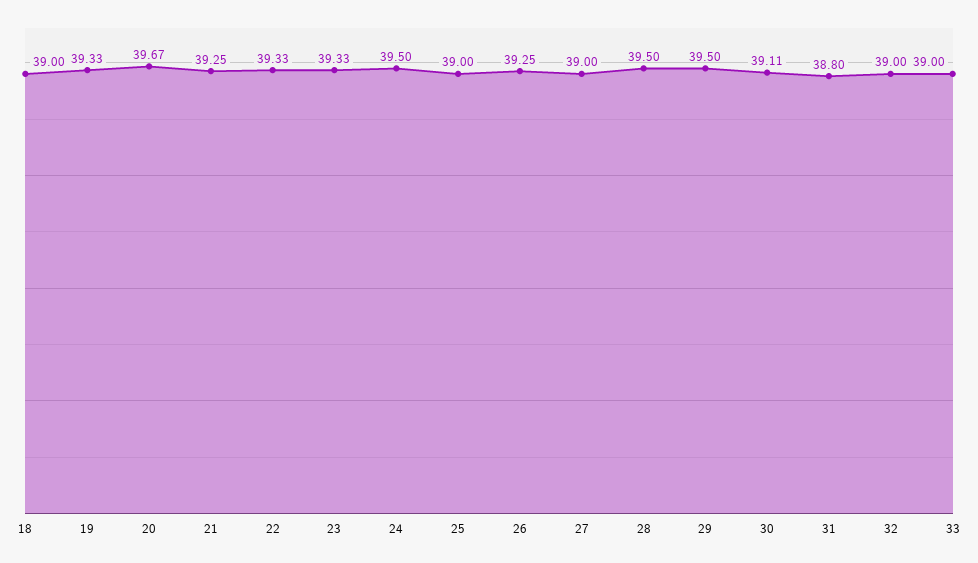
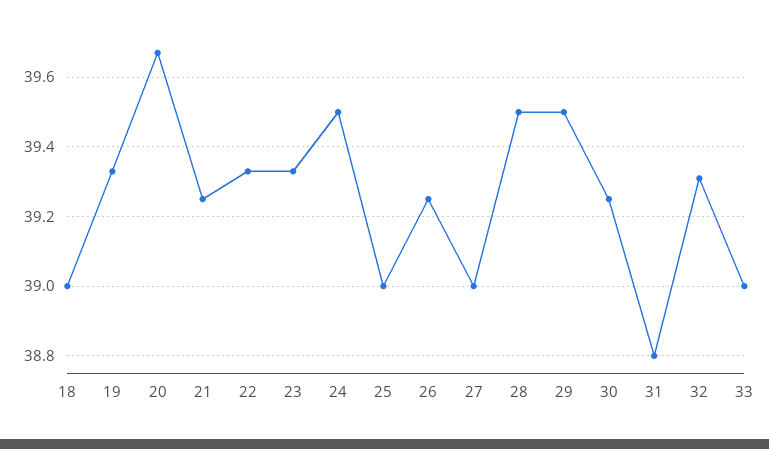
30: 39.11 -> 39.25
32: 39 -> 39.3

